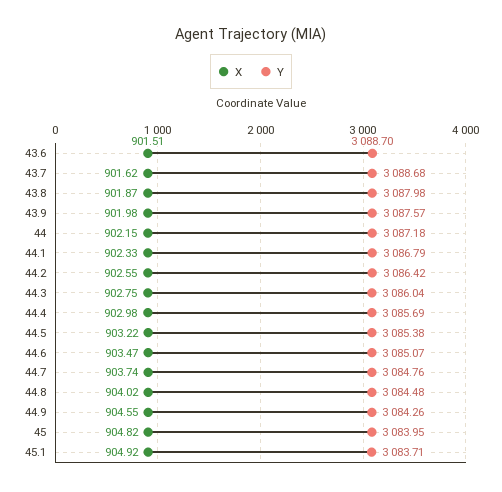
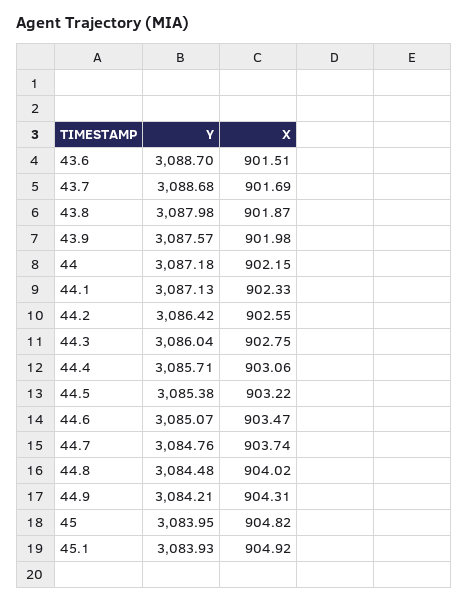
X, 43.7: 901.62 -> 901.69
Y, 44.1: 3086.79 -> 3087.13
X, 44.4: 902.98 -> 903.06
Y, 44.4: 3085.69 -> 3085.71
X, 44.9: 904.55 -> 904.31
Y, 44.9: 3084.26 -> 3084.21
Y, 45.1: 3083.71 -> 3083.93

